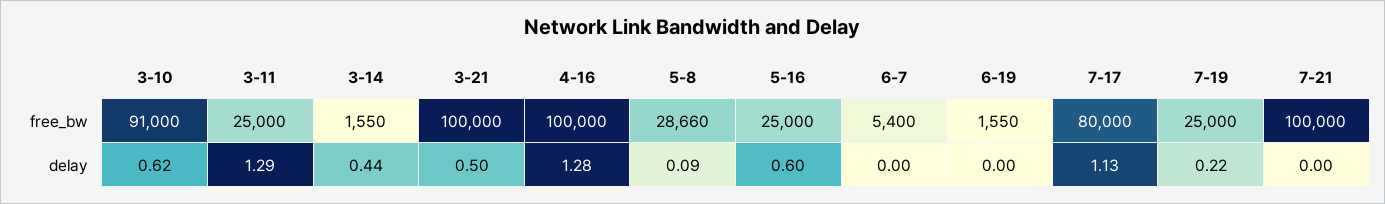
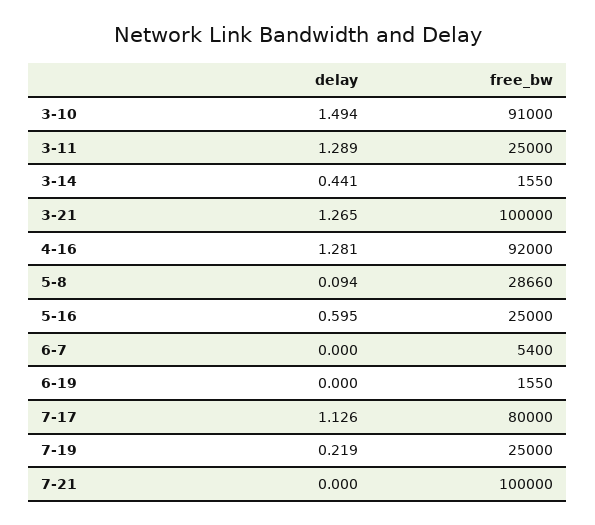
4-16, free_bw: 100000 -> 92000
3-10, delay: 0.62 -> 1.494
3-21, delay: 0.5 -> 1.265

